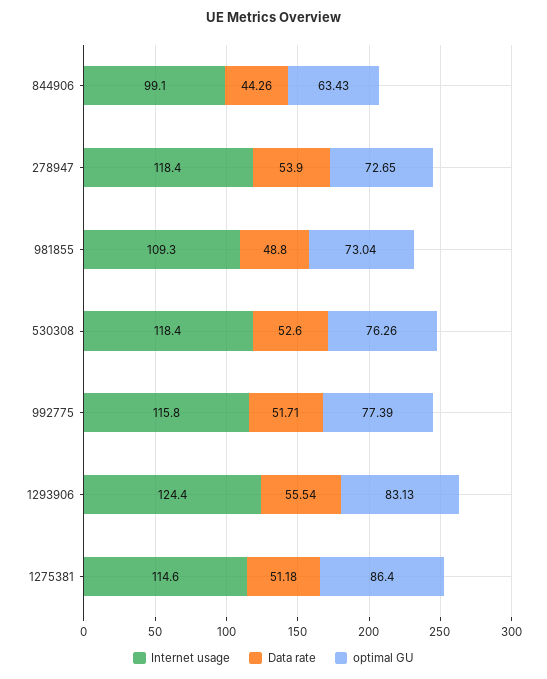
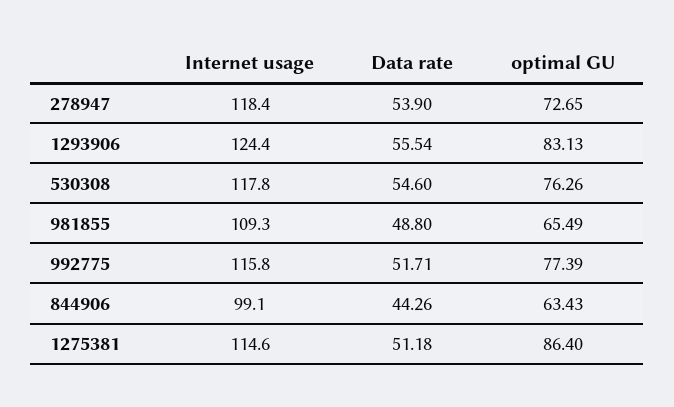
optimal GU, 981855: 73.04 -> 65.49
Internet usage, 530308: 118.4 -> 117.8
Data rate, 530308: 52.6 -> 54.6

